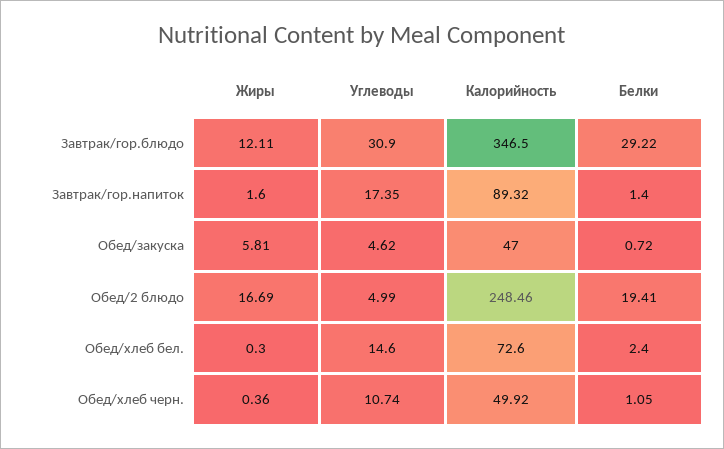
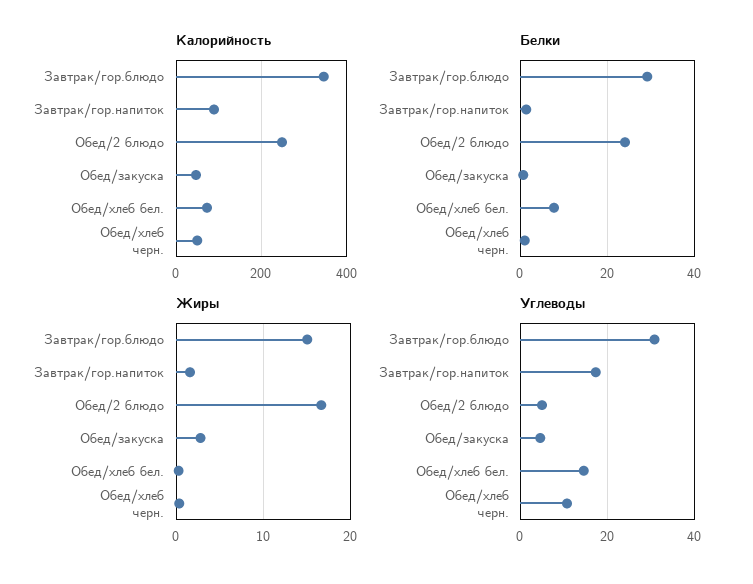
Жиры, Завтрак/гор.блюдо: 12.11 -> 15
Жиры, Обед/закуска: 5.81 -> 3
Белки, Обед/2 блюдо: 19.41 -> 24
Белки, Обед/хлеб бел.: 2.4 -> 8

